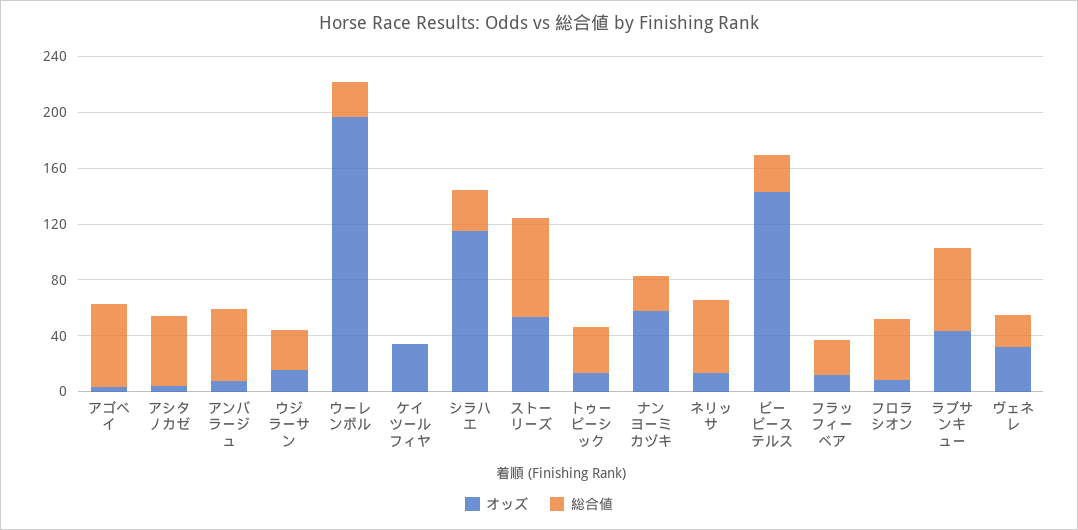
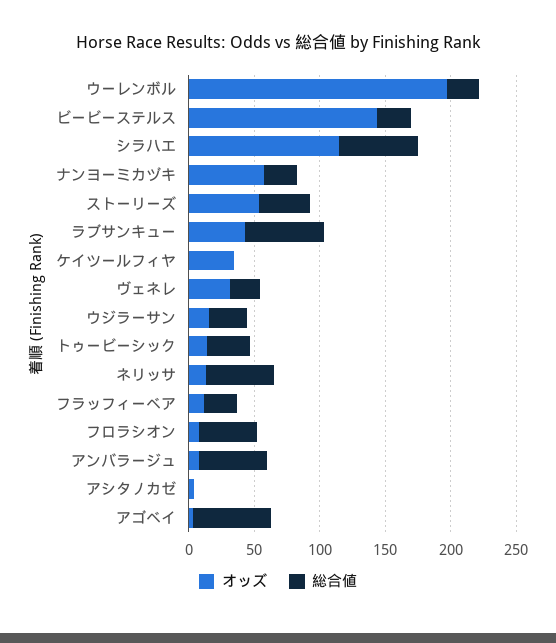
総合値, アシタノカゼ: 50 -> 0
総合値, シラハエ: 30 -> 60
総合値, ストーリーズ: 70 -> 40

